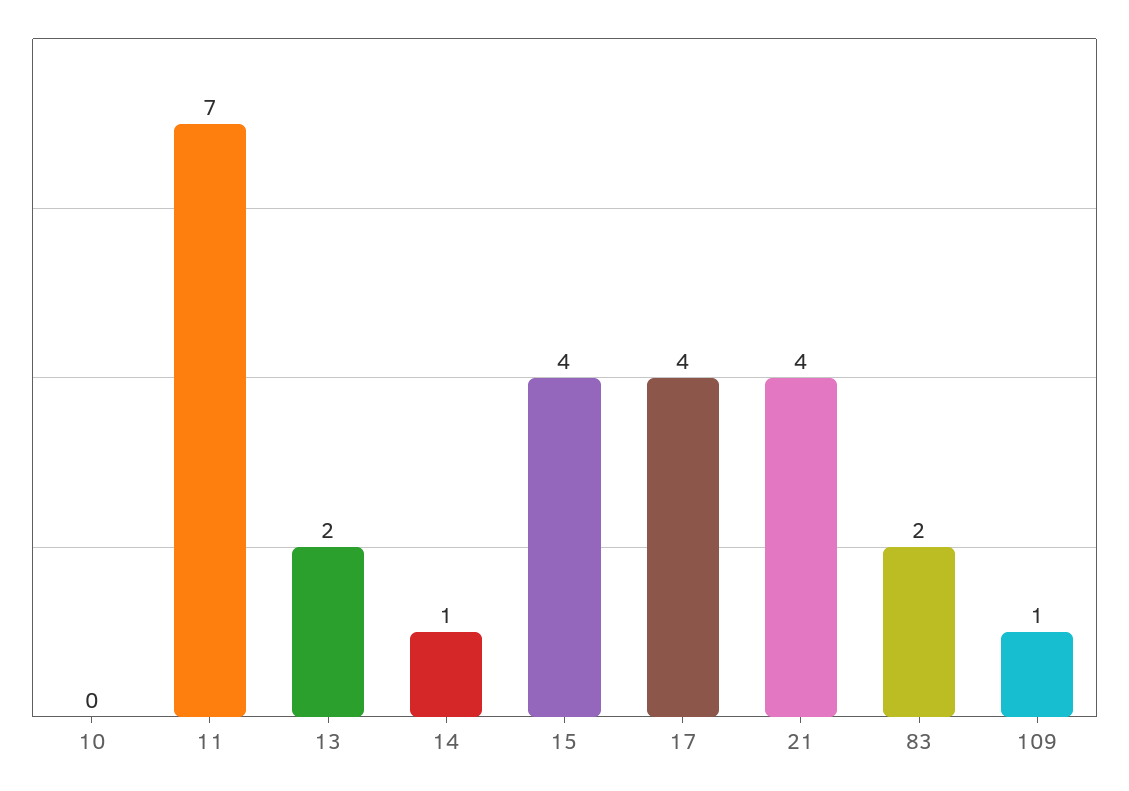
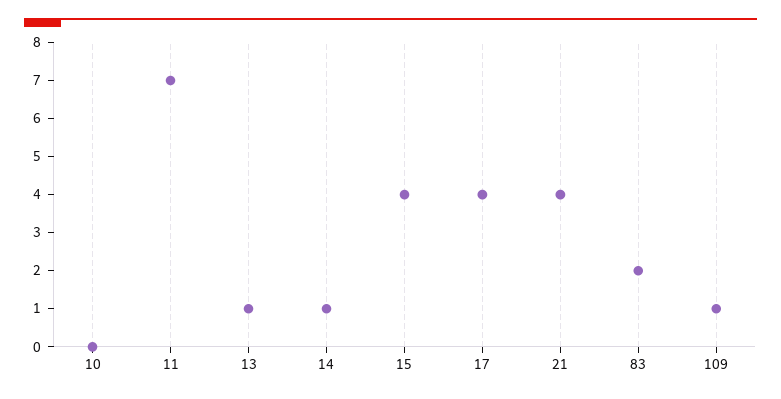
13: 2 -> 1

